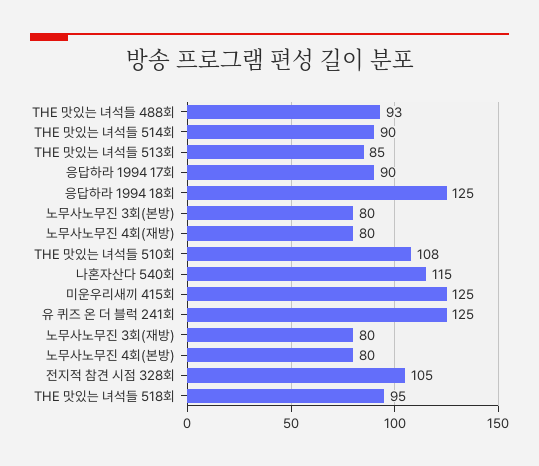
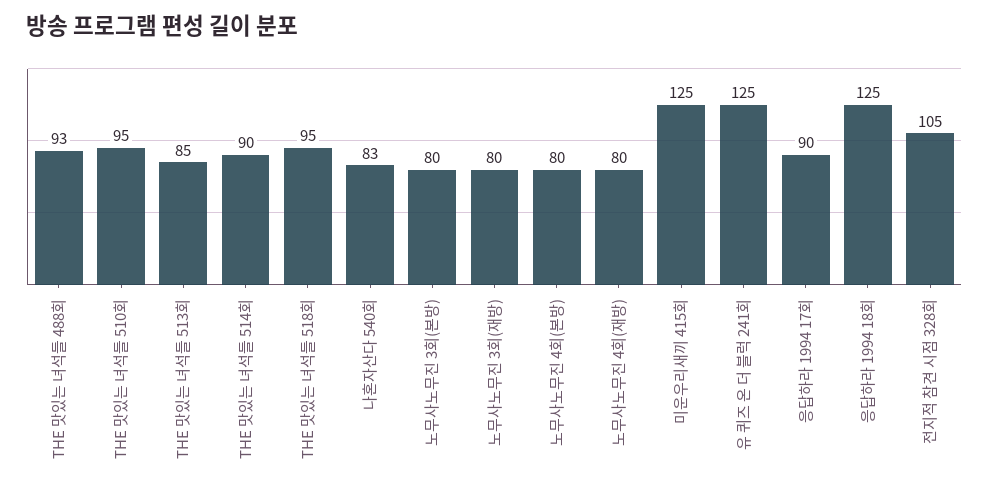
THE 맛있는 녀석들 510회: 108 -> 95
나혼자산다 540회: 115 -> 83

